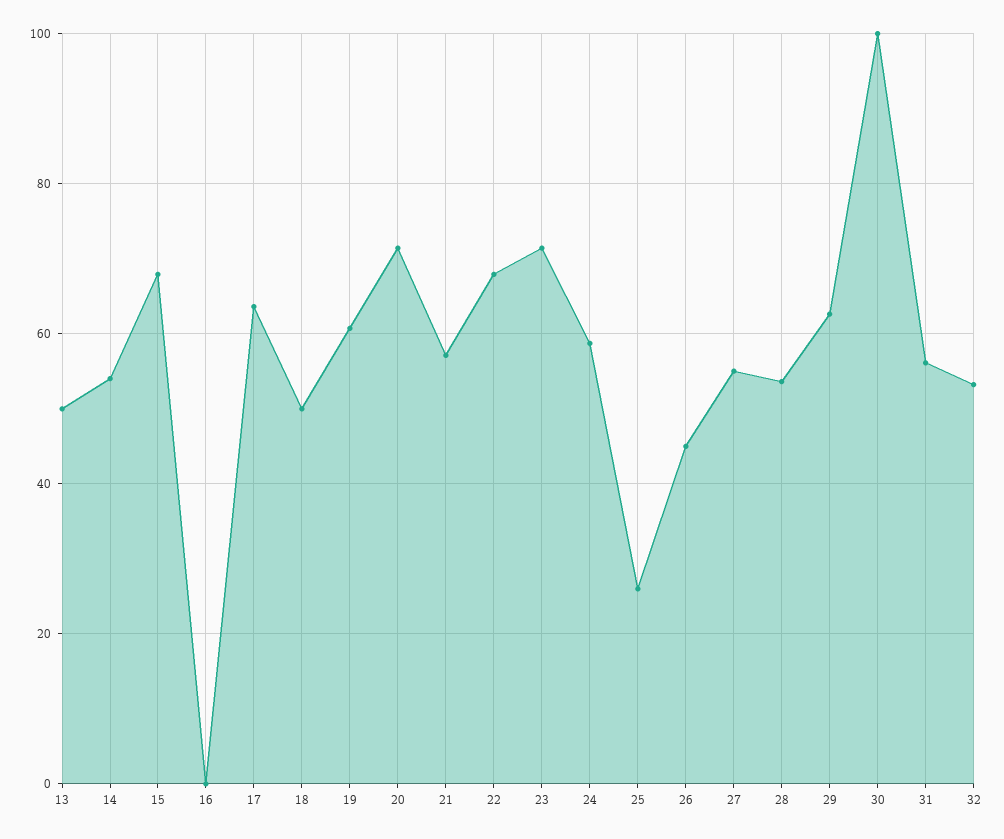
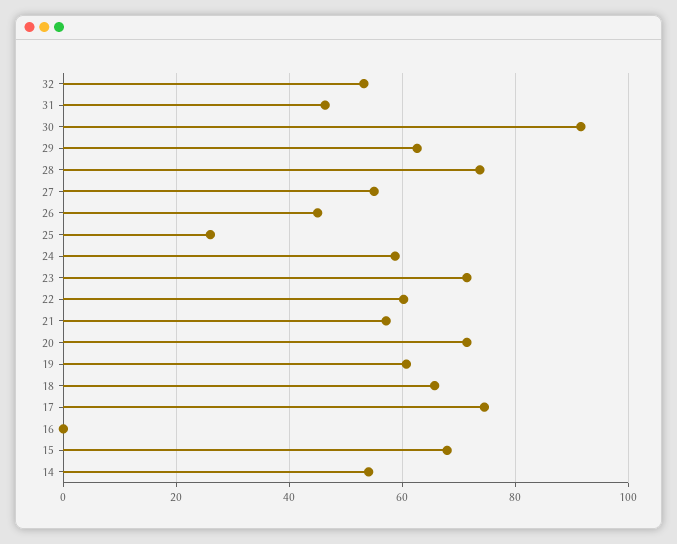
13: 50 -> none
17: 64 -> 74
18: 50 -> 66
22: 68 -> 60
28: 54 -> 74
30: 100 -> 92
31: 56 -> 46

